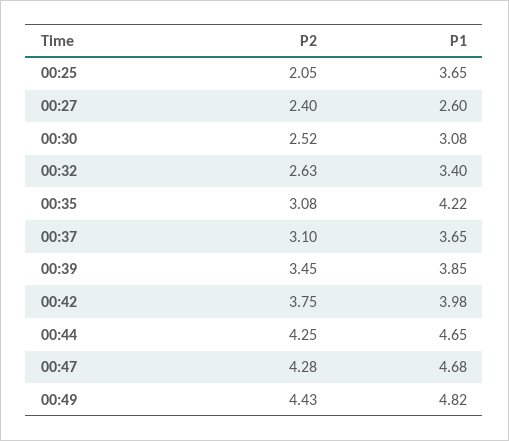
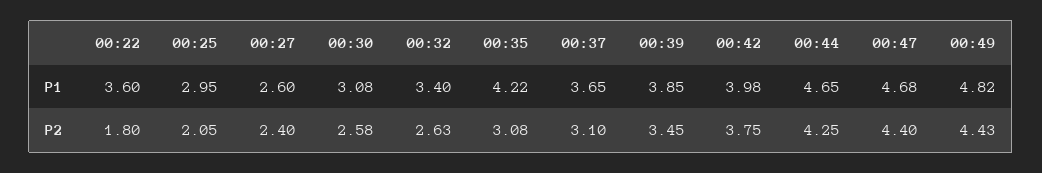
P1, 00:25: 3.65 -> 2.95
P2, 00:30: 2.52 -> 2.58
P2, 00:47: 4.28 -> 4.4
P1, 00:22: none -> 3.6
P2, 00:22: none -> 1.8

